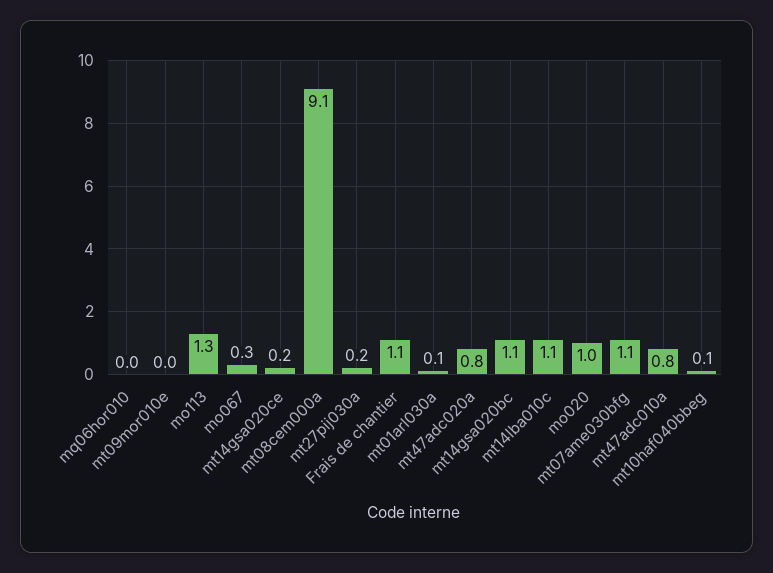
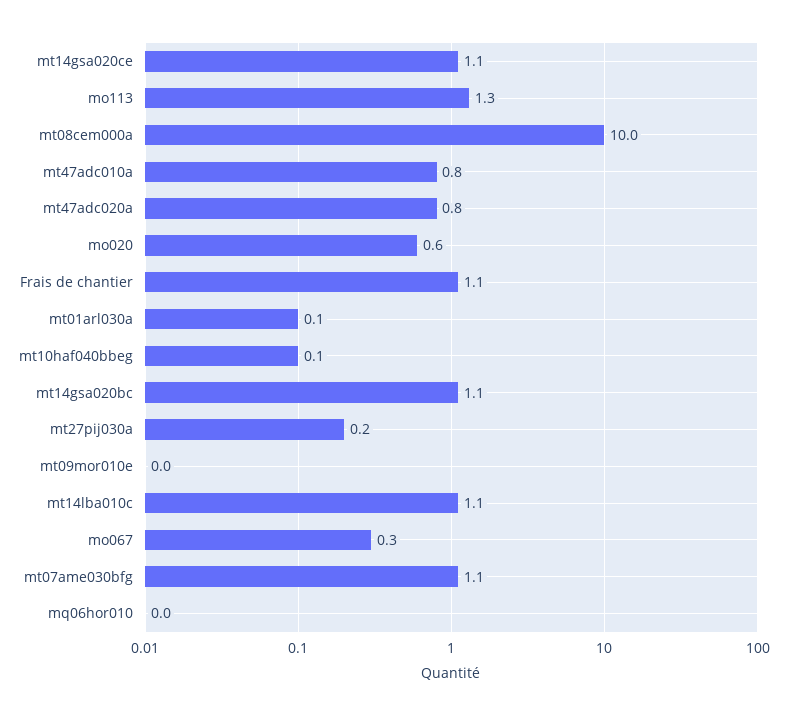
mt14gsa020ce: 0.2 -> 1.1
mt08cem000a: 9.1 -> 10
mo020: 1 -> 0.6

